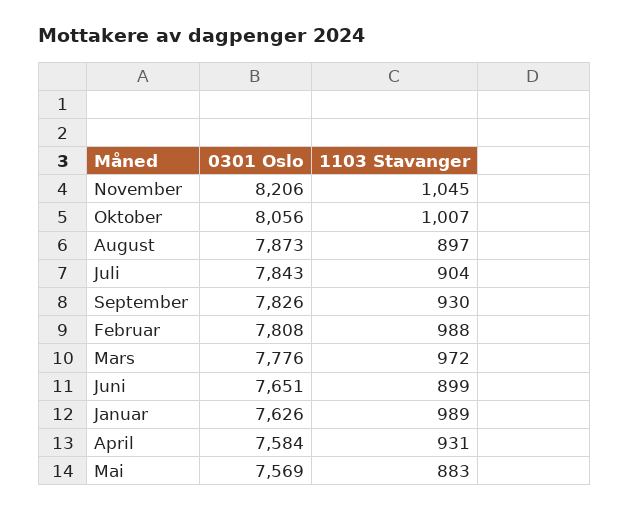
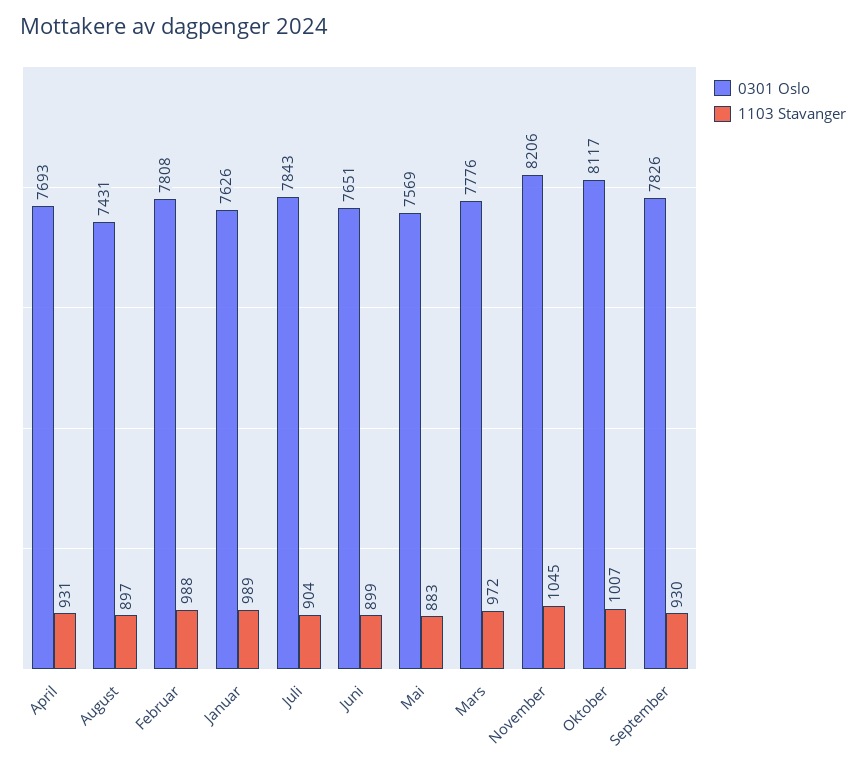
0301 Oslo, Oktober: 8056 -> 8117
0301 Oslo, August: 7873 -> 7431
0301 Oslo, April: 7584 -> 7693

